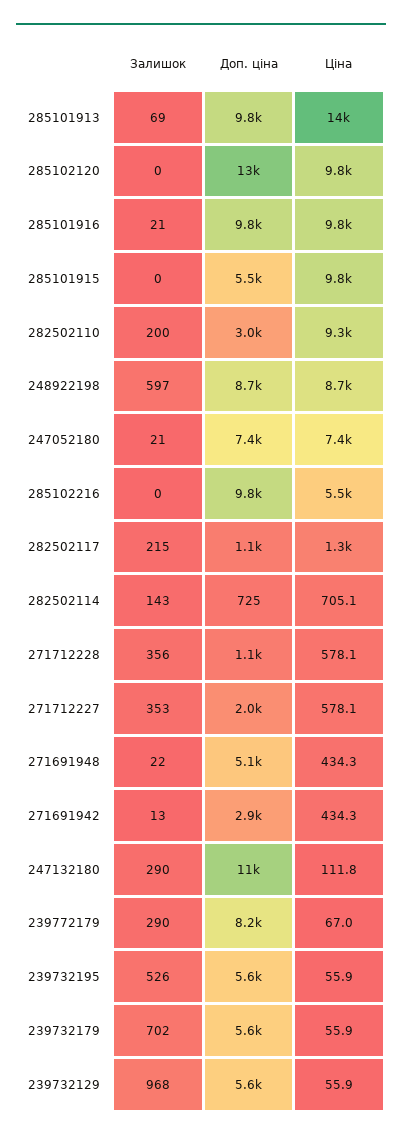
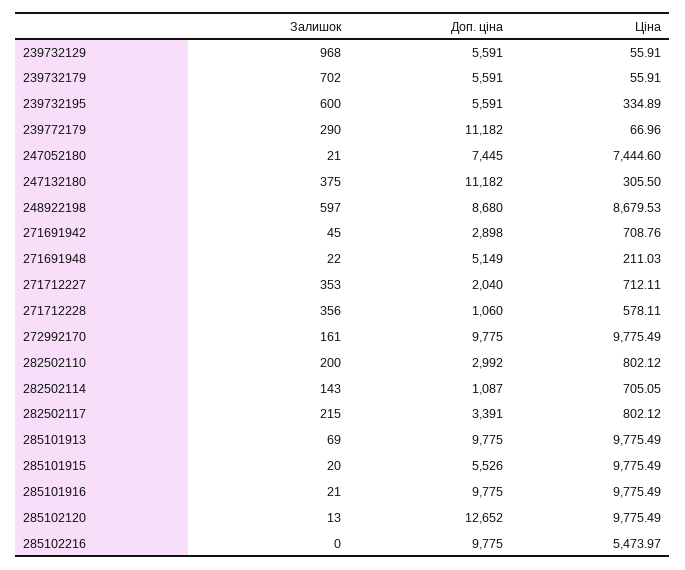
Ціна, 285101913: 14000 -> 9775.49
Залишок, 285102120: 0 -> 13
Залишок, 285101915: 0 -> 20
Ціна, 282502110: 9300 -> 802.12
Доп. ціна, 282502117: 1100 -> 3391
Ціна, 282502117: 1300 -> 802.12
Доп. ціна, 282502114: 725 -> 1087
Ціна, 271712227: 578.1 -> 712.11
Ціна, 271691948: 434.3 -> 211.03
Залишок, 271691942: 13 -> 45
Ціна, 271691942: 434.3 -> 708.76
Залишок, 247132180: 290 -> 375
Ціна, 247132180: 111.8 -> 305.5
Доп. ціна, 239772179: 8200 -> 11182
Залишок, 239732195: 526 -> 600
Ціна, 239732195: 55.9 -> 334.89
Залишок, 272992170: none -> 161
Доп. ціна, 272992170: none -> 9775
Ціна, 272992170: none -> 9775.49

